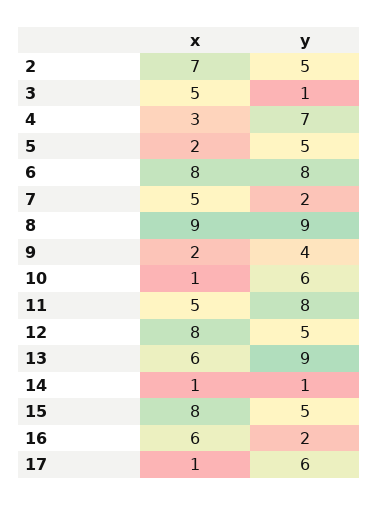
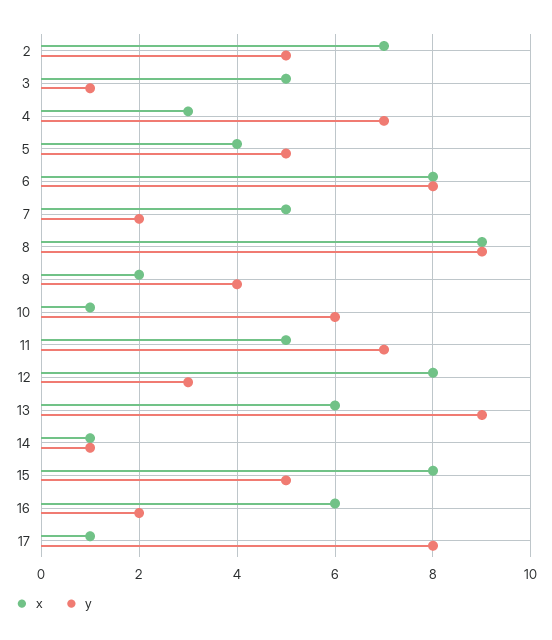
x, 5: 2 -> 4
y, 11: 8 -> 7
y, 12: 5 -> 3
y, 17: 6 -> 8

